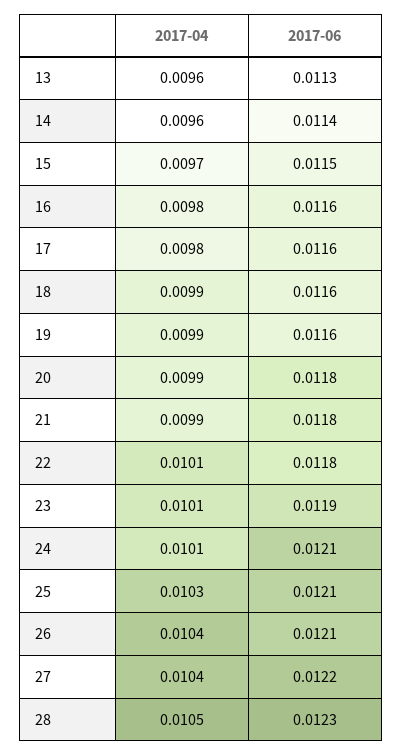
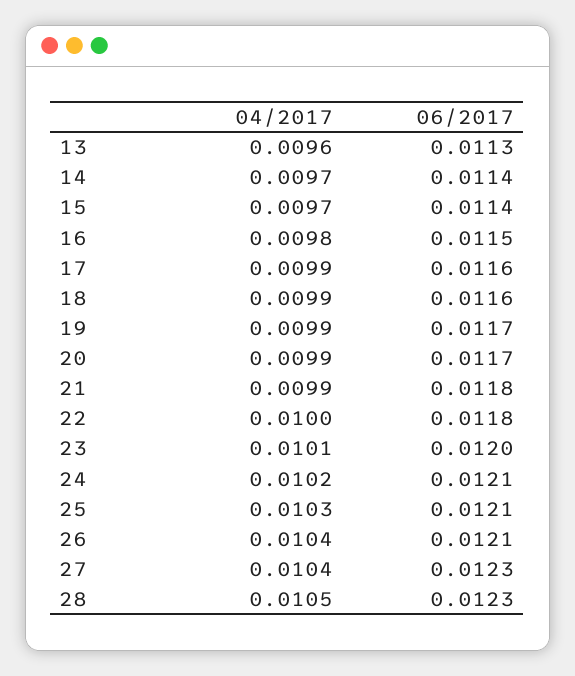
2017-04, 14: 0.0096 -> 0.0097
2017-06, 15: 0.0115 -> 0.0114
2017-06, 16: 0.0116 -> 0.0115
2017-04, 17: 0.0098 -> 0.0099
2017-06, 19: 0.0116 -> 0.0117
2017-06, 20: 0.0118 -> 0.0117
2017-04, 22: 0.0101 -> 0.01
2017-06, 23: 0.0119 -> 0.012
2017-04, 24: 0.0101 -> 0.0102
2017-06, 27: 0.0122 -> 0.0123

